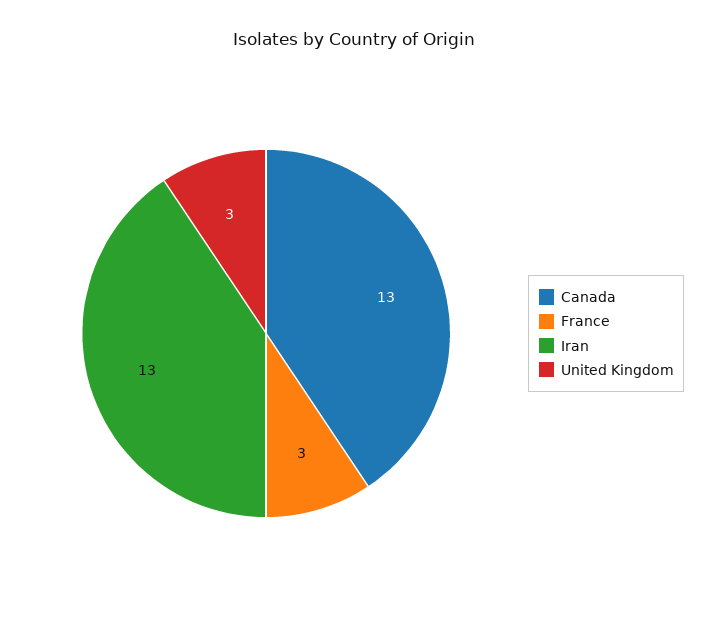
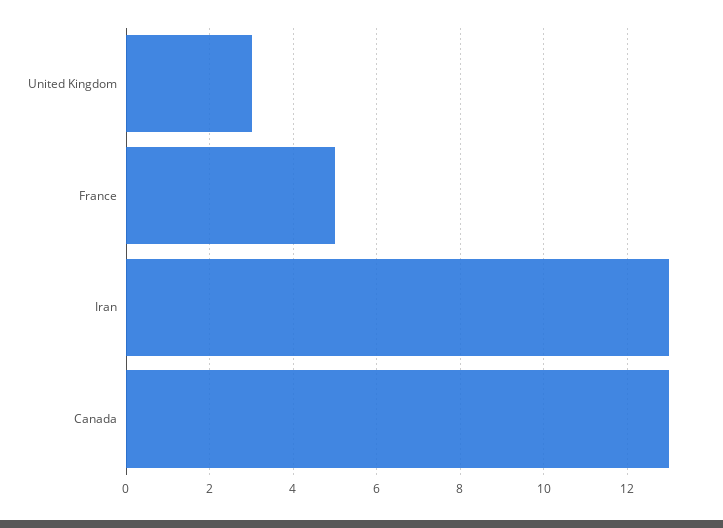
France: 3 -> 5

